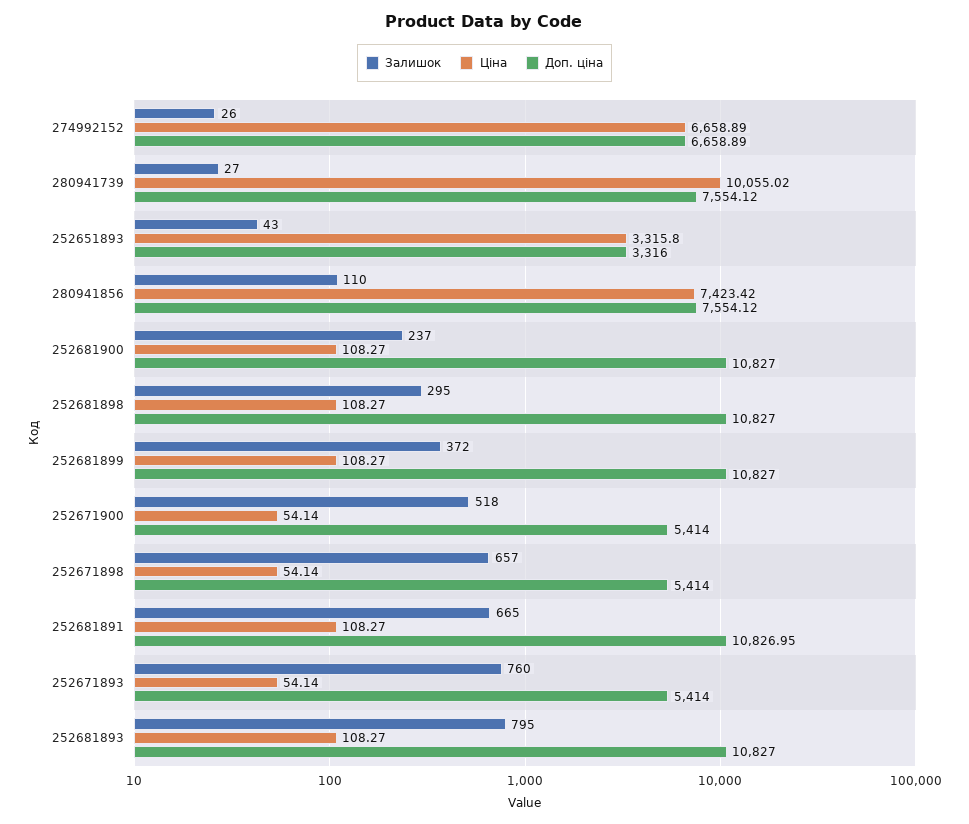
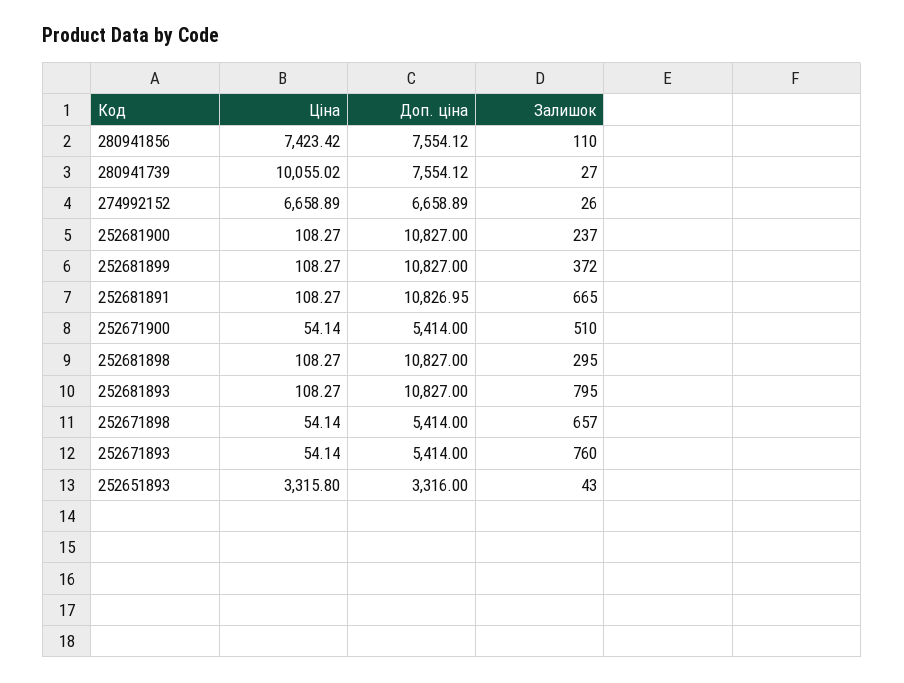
Залишок, 252671900: 518 -> 510

